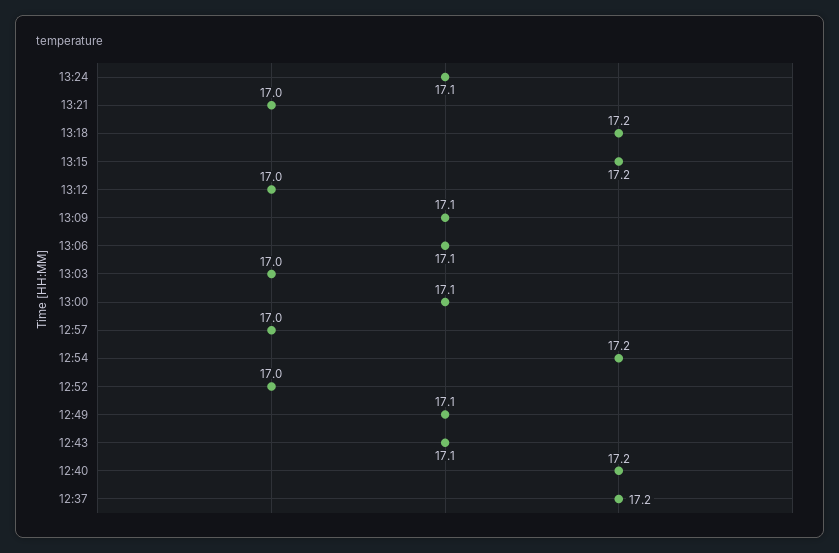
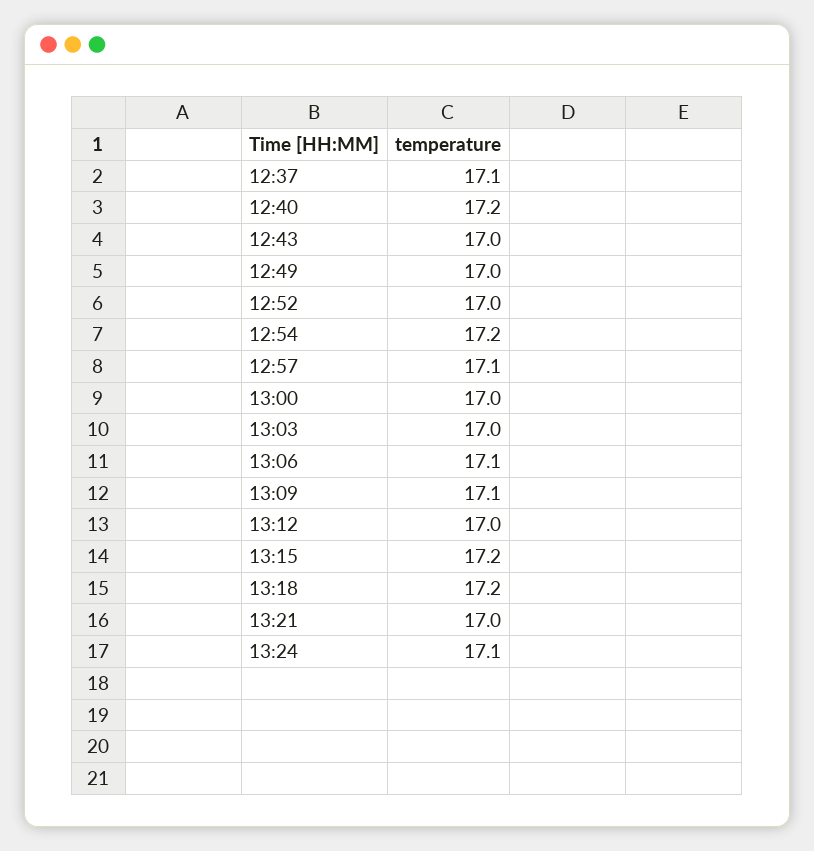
13:00: 17.1 -> 17
12:57: 17 -> 17.1
12:49: 17.1 -> 17
12:43: 17.1 -> 17
12:37: 17.2 -> 17.1

